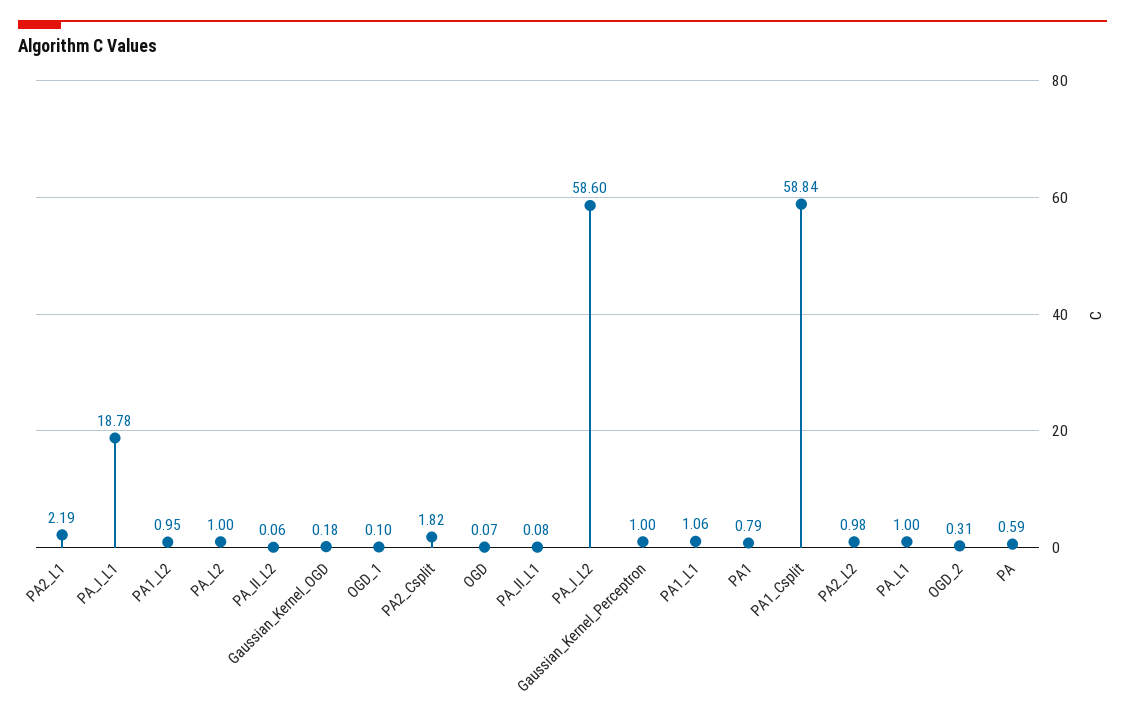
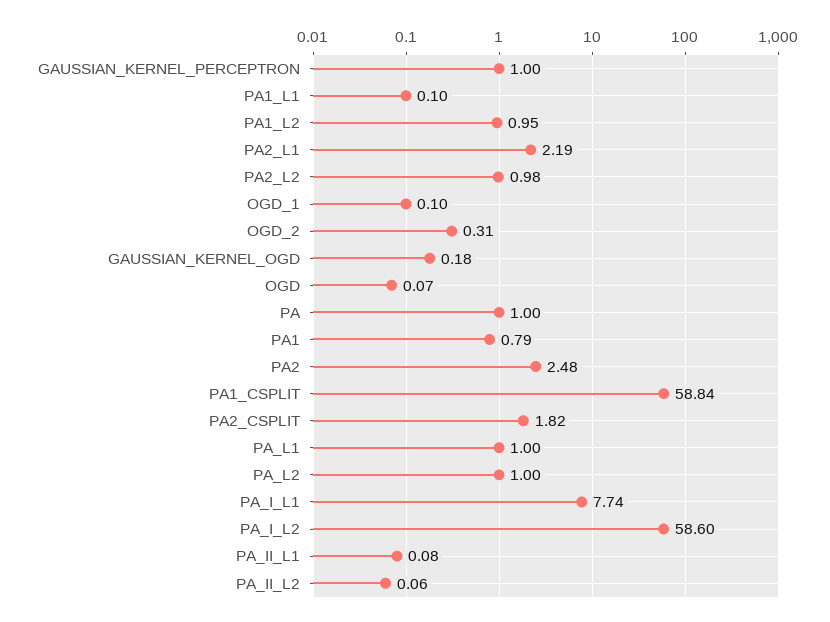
PA_I_L1: 18.78 -> 7.74
PA1_L1: 1.06 -> 0.1
PA: 0.59 -> 1
PA2: none -> 2.48

